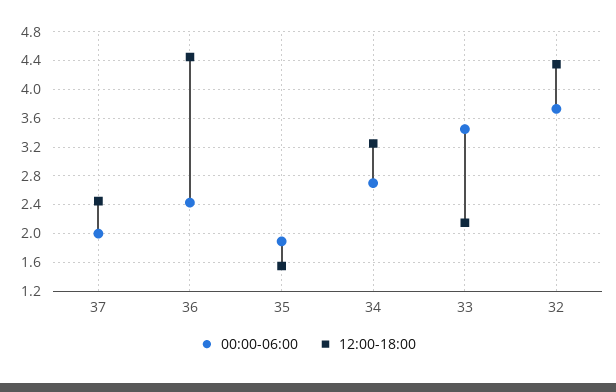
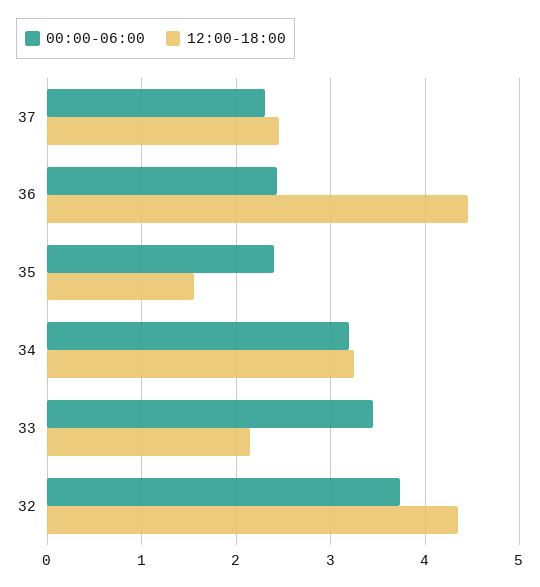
00:00-06:00, 37: 2 -> 2.3
00:00-06:00, 35: 1.9 -> 2.4
00:00-06:00, 34: 2.7 -> 3.2

